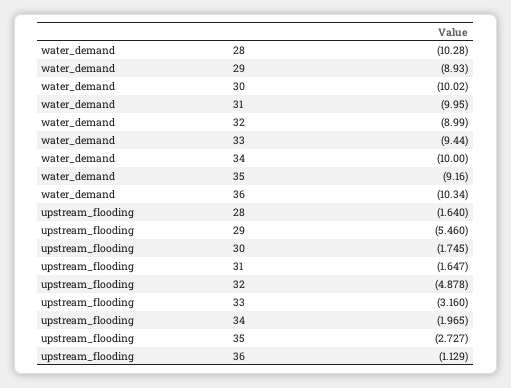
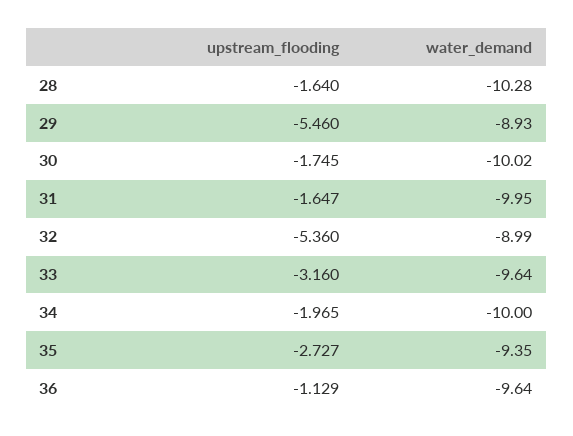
water_demand, 33: -9.44 -> -9.64
water_demand, 35: -9.16 -> -9.35
water_demand, 36: -10.34 -> -9.64
upstream_flooding, 32: -4.878 -> -5.36

